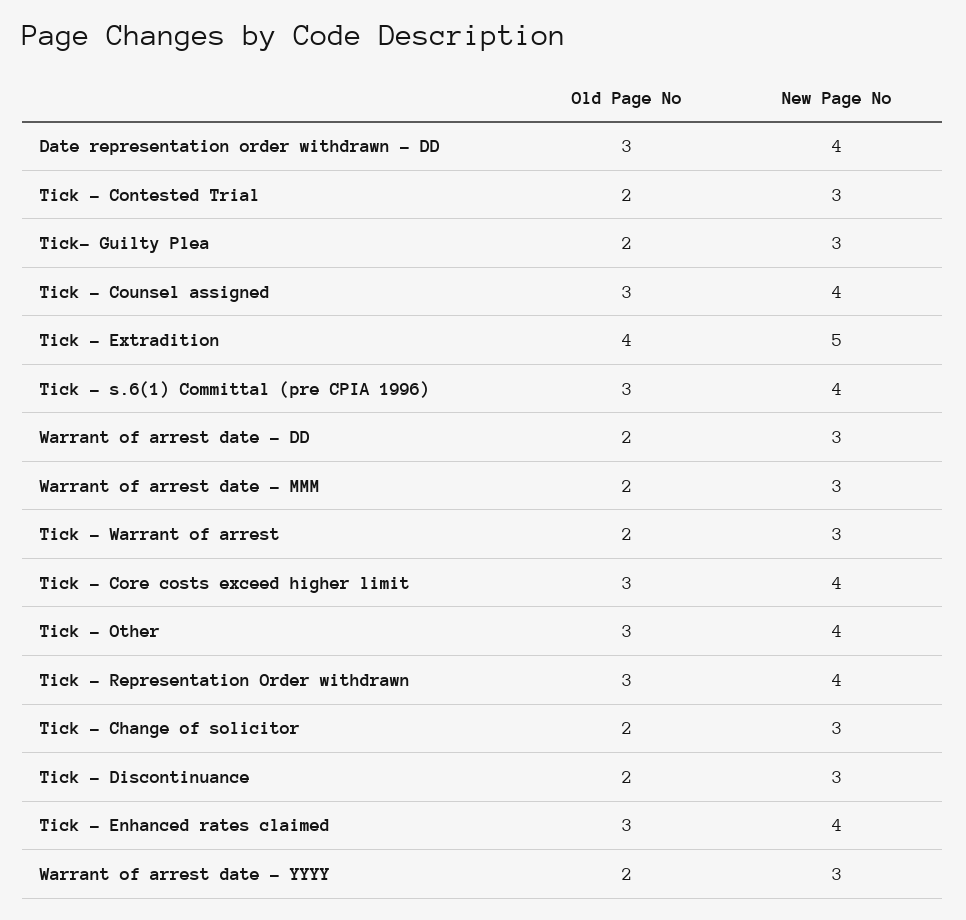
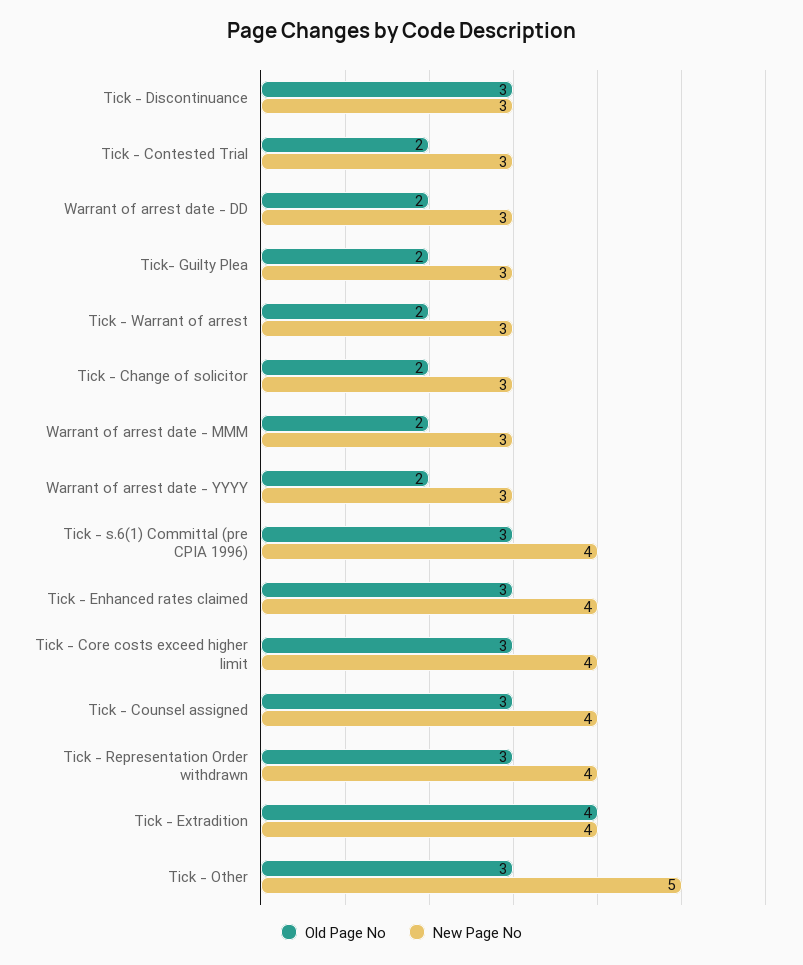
Old Page No, Date representation order withdrawn - DD: 3 -> none
New Page No, Date representation order withdrawn - DD: 4 -> none
New Page No, Tick - Extradition: 5 -> 4
New Page No, Tick - Other: 4 -> 5
Old Page No, Tick - Discontinuance: 2 -> 3

